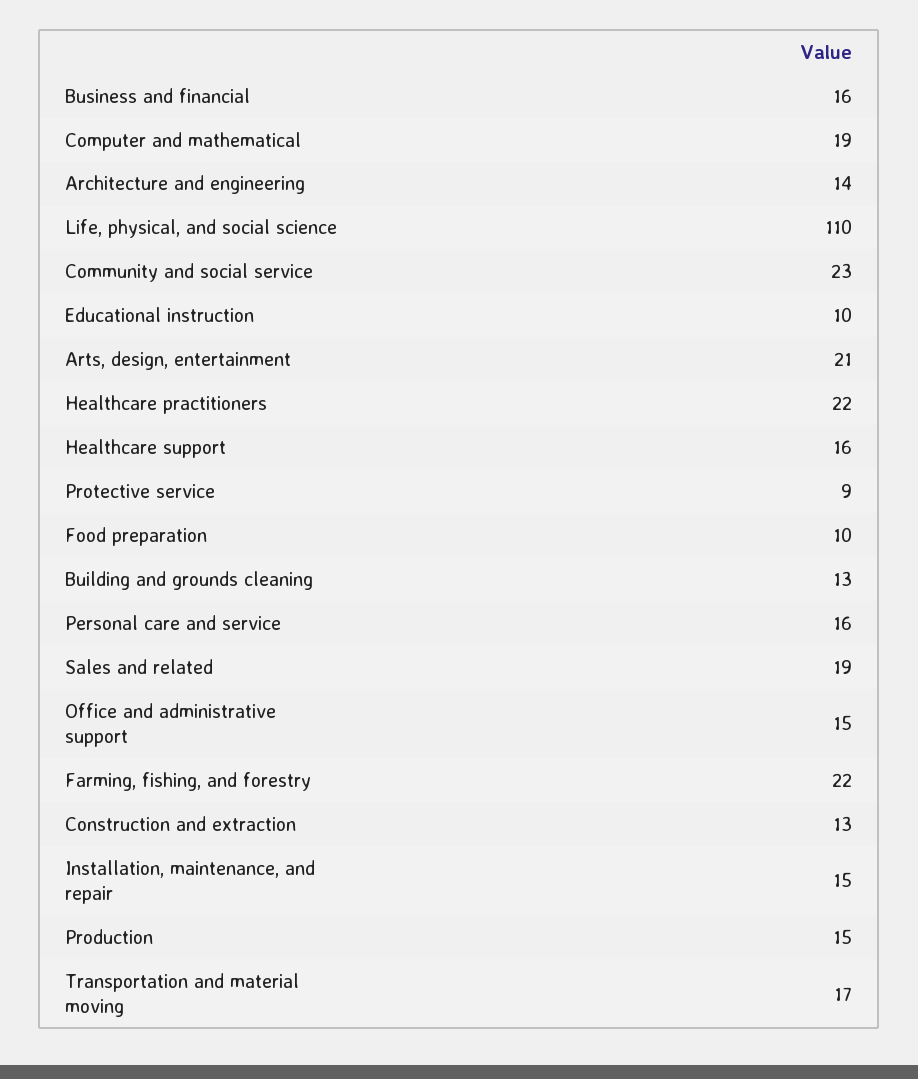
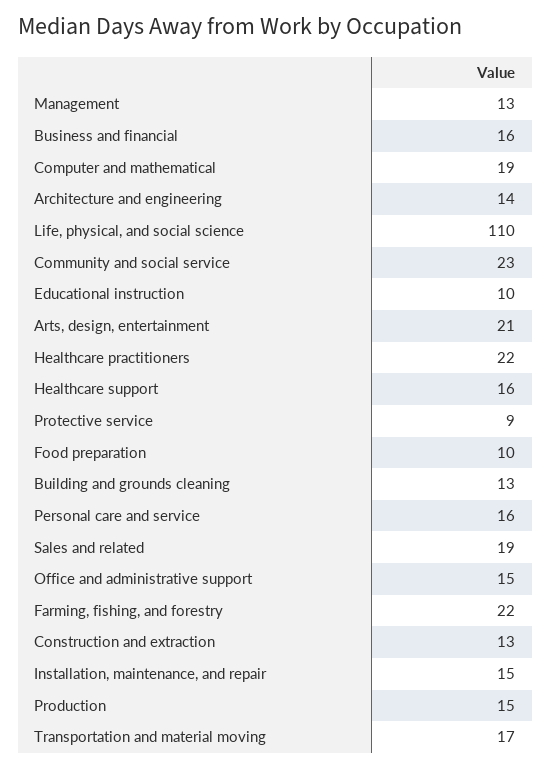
Management: none -> 13

